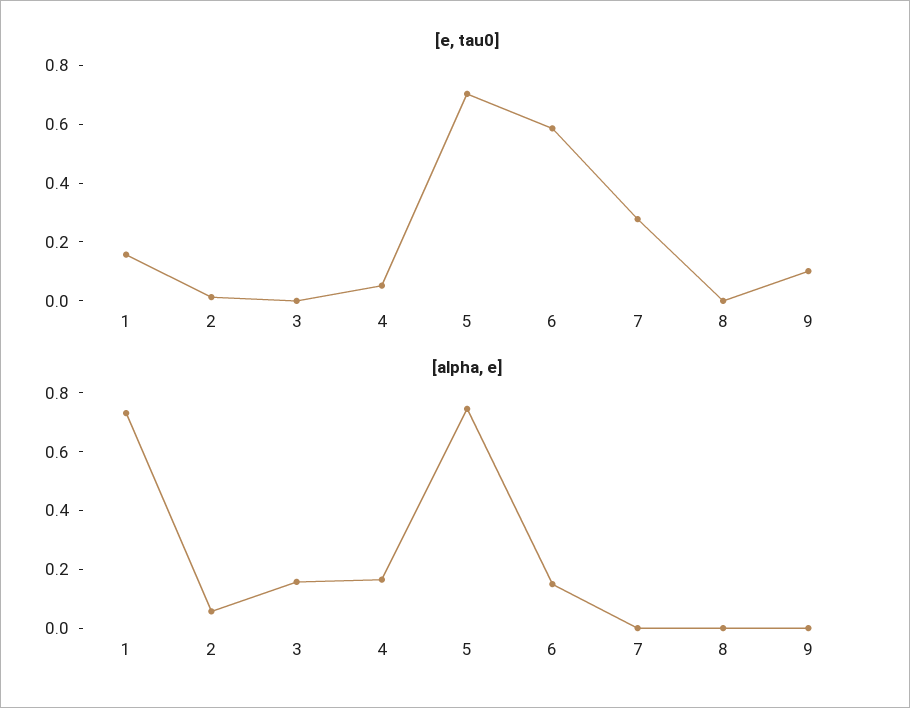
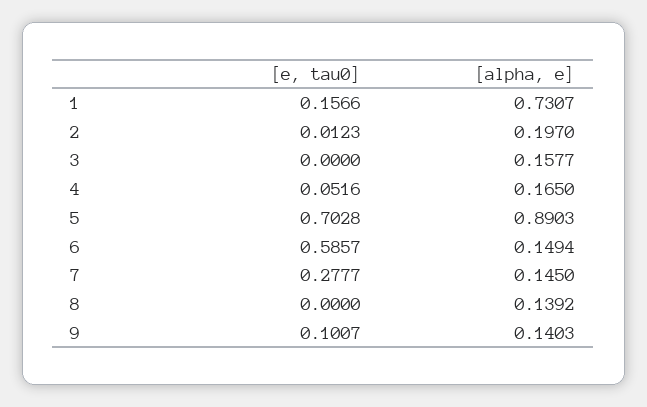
[alpha, e], 2: 0.05 -> 0.197
[alpha, e], 5: 0.75 -> 0.8903
[alpha, e], 7: 0 -> 0.145
[alpha, e], 8: 0 -> 0.1392
[alpha, e], 9: 0 -> 0.1403

